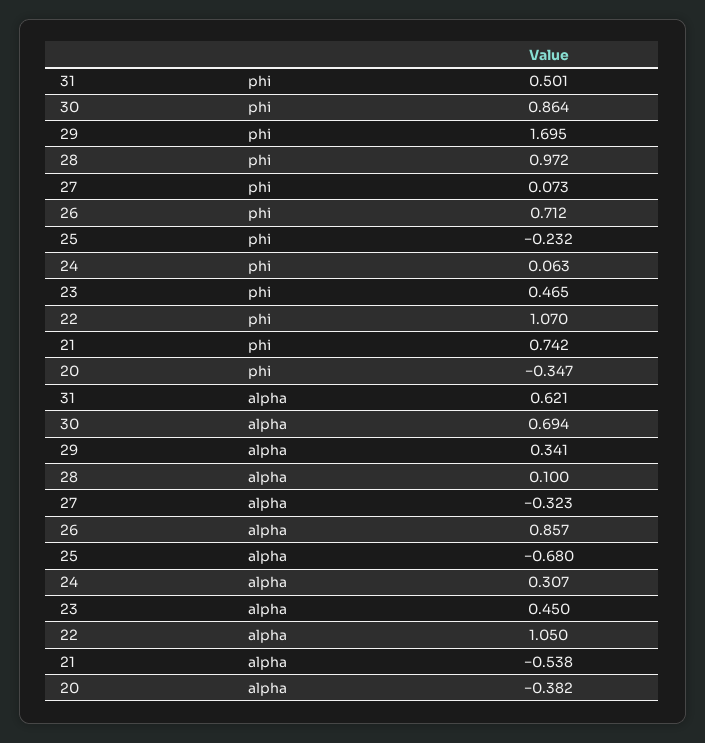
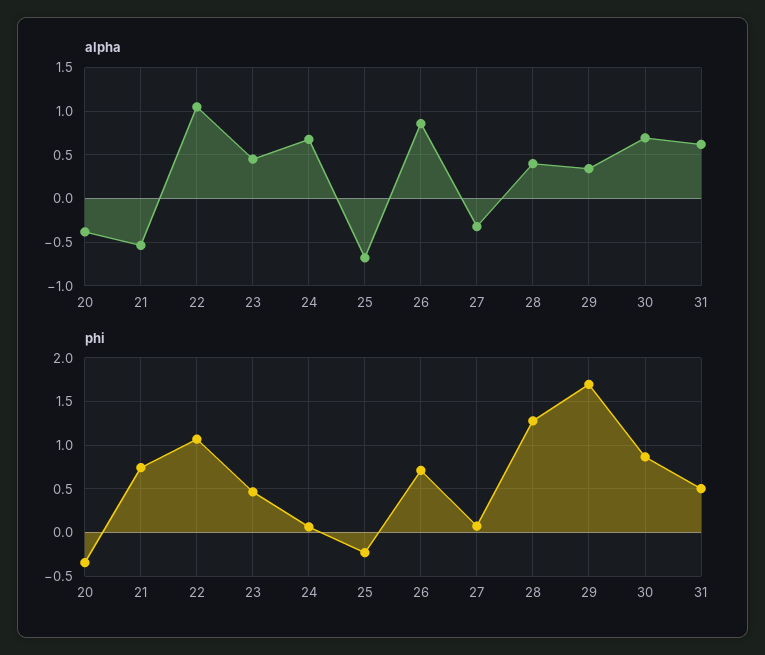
phi, 28: 0.972 -> 1.3
alpha, 28: 0.1 -> 0.4
alpha, 24: 0.307 -> 0.7

